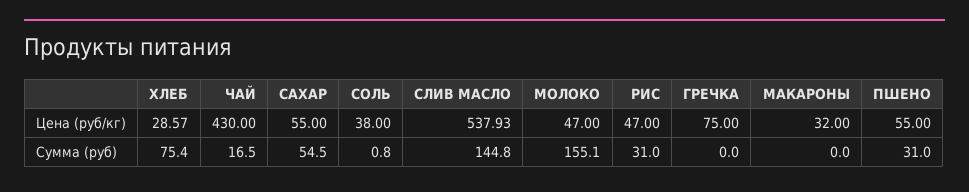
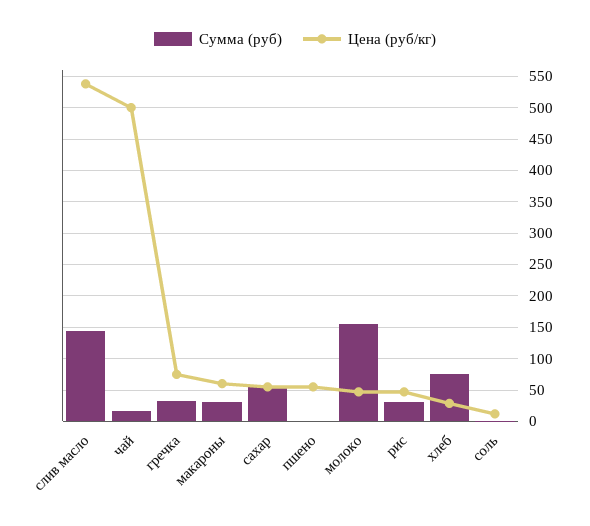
Цена (руб/кг), ЧАЙ: 430 -> 500
Цена (руб/кг), СОЛЬ: 38 -> 10
Цена (руб/кг), МАКАРОНЫ: 32 -> 60
Сумма (руб), ГРЕЧКА: 0 -> 30
Сумма (руб), МАКАРОНЫ: 0 -> 30
Сумма (руб), ПШЕНО: 31 -> 0

